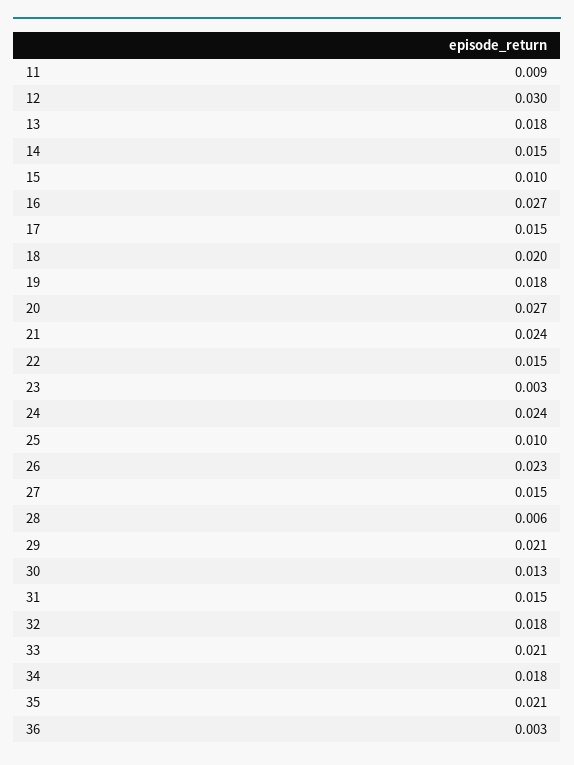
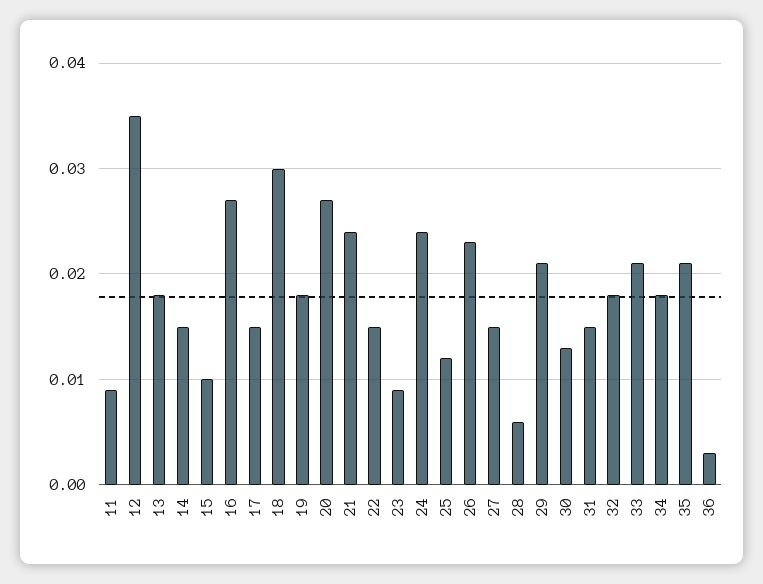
12: 0.03 -> 0.035
18: 0.02 -> 0.03
23: 0.003 -> 0.009
25: 0.01 -> 0.012

